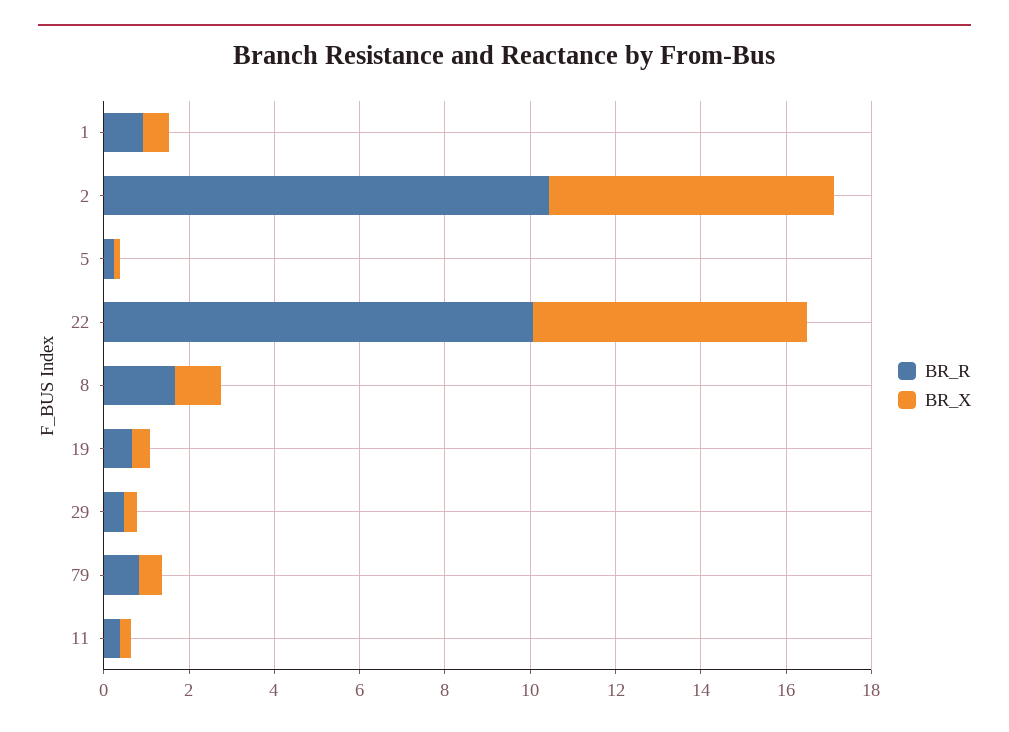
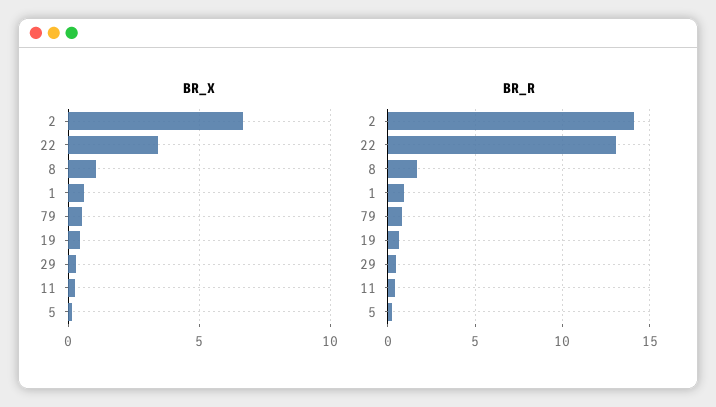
BR_R, 2: 10.5 -> 14
BR_R, 22: 10 -> 13
BR_X, 22: 6.5 -> 3.5

